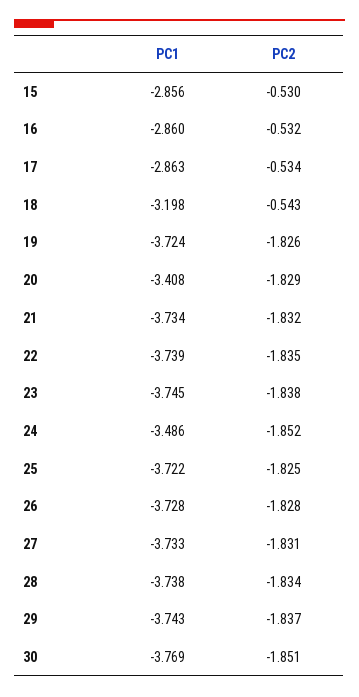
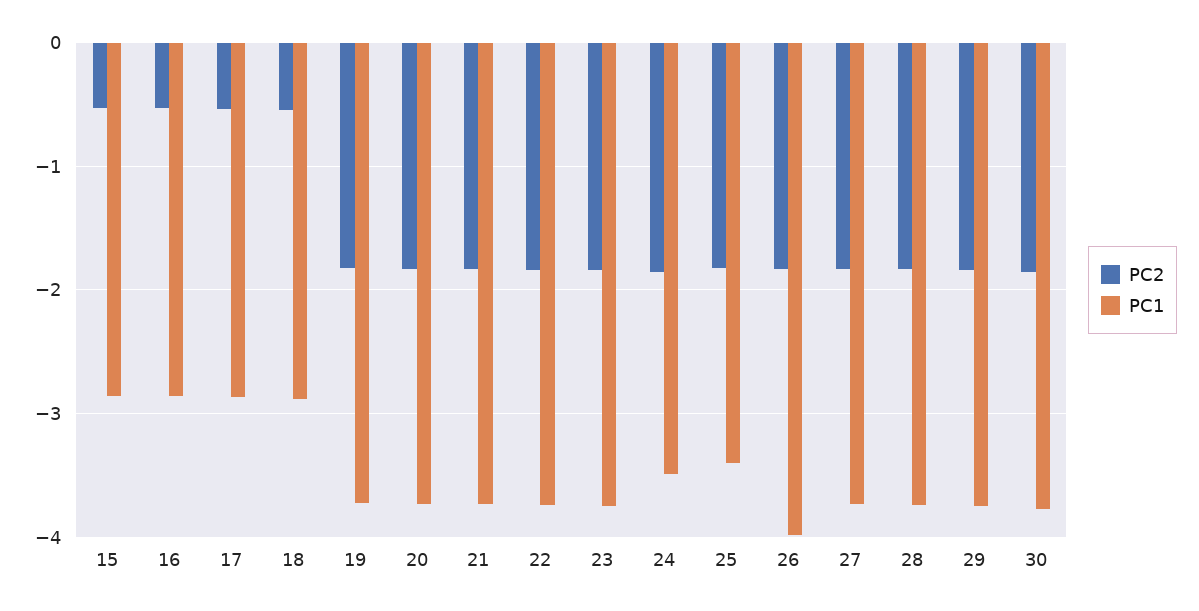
PC1, 18: -3.198 -> -2.9
PC1, 20: -3.408 -> -3.7
PC1, 25: -3.722 -> -3.4
PC1, 26: -3.728 -> -4

